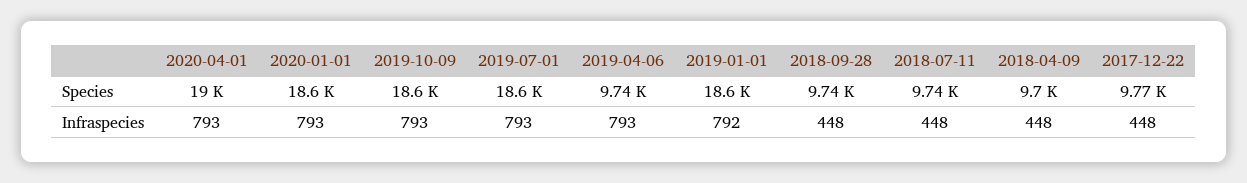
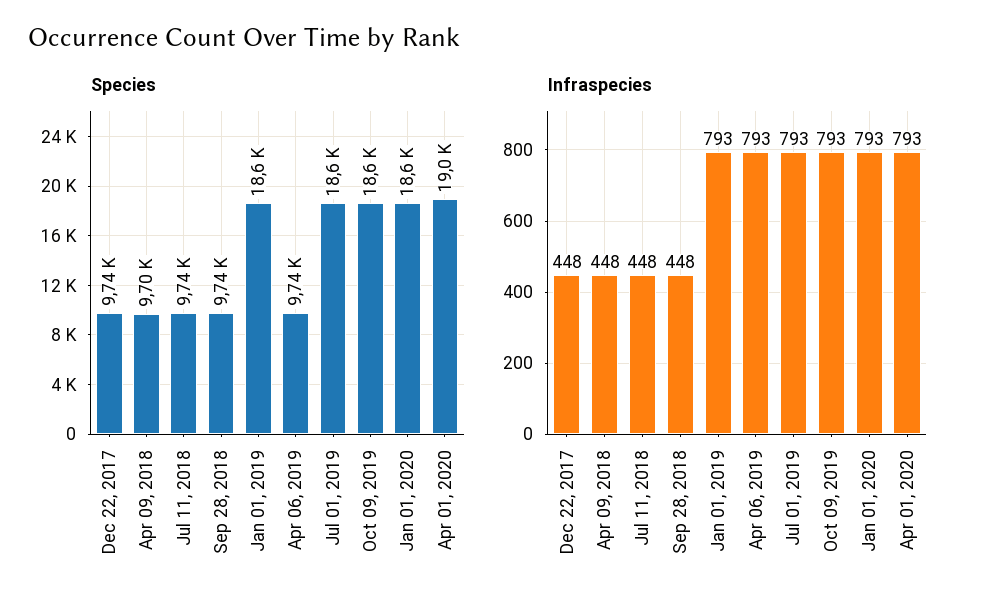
Species, 2017-12-22: 9770 -> 9740
Infraspecies, 2019-01-01: 792 -> 793

